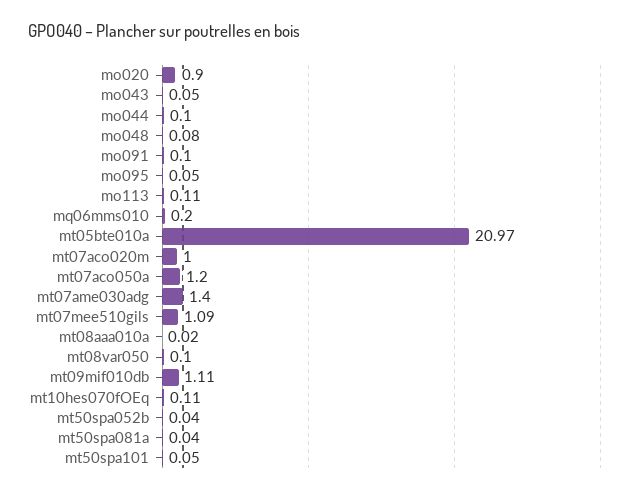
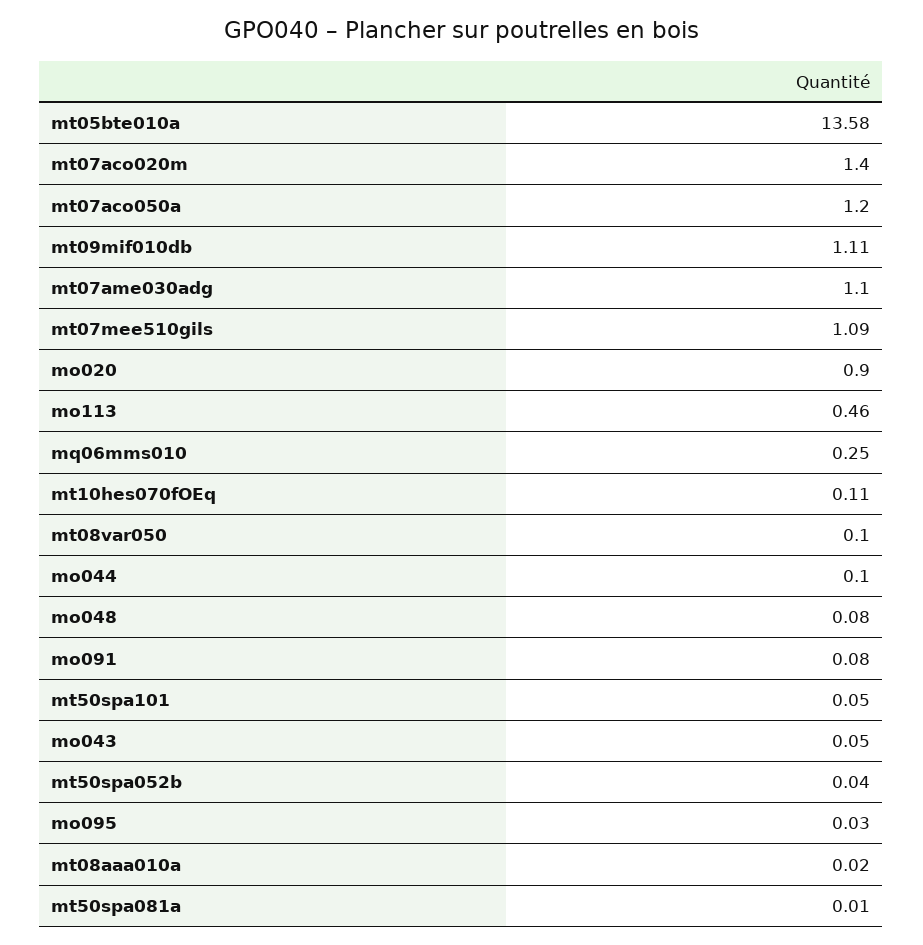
mo091: 0.1 -> 0.08
mo095: 0.05 -> 0.03
mo113: 0.11 -> 0.46
mq06mms010: 0.2 -> 0.25
mt05bte010a: 20.97 -> 13.58
mt07aco020m: 1 -> 1.4
mt07ame030adg: 1.4 -> 1.1
mt50spa081a: 0.04 -> 0.01

